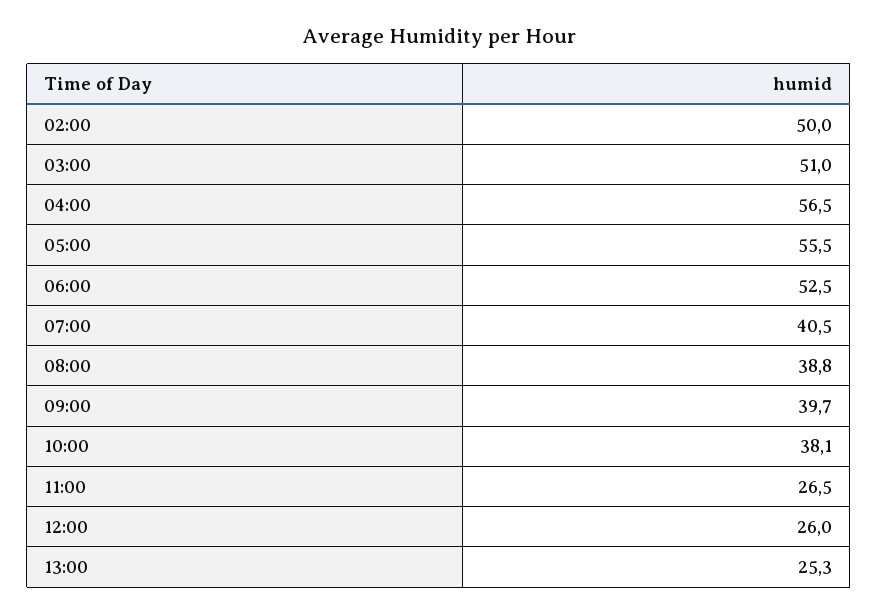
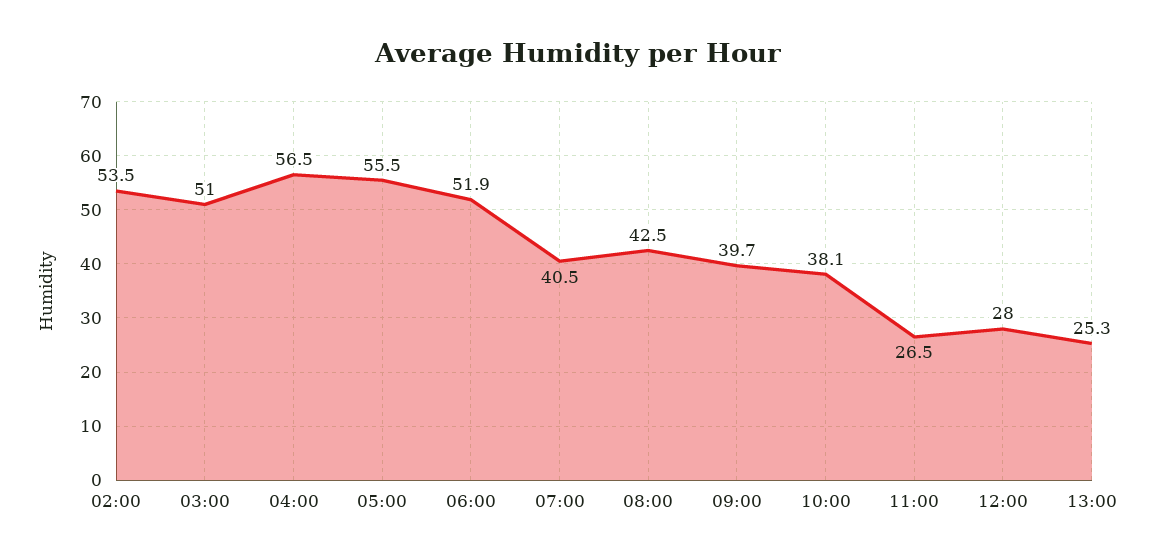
02:00: 50 -> 53.5
06:00: 52.5 -> 51.9
08:00: 38.8 -> 42.5
12:00: 26 -> 28

